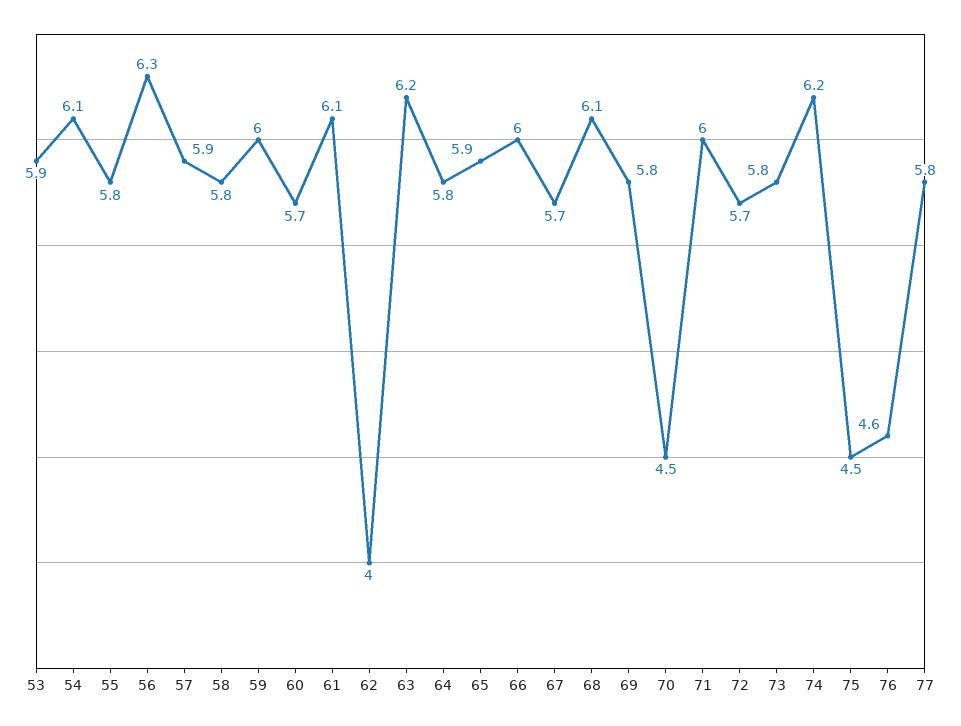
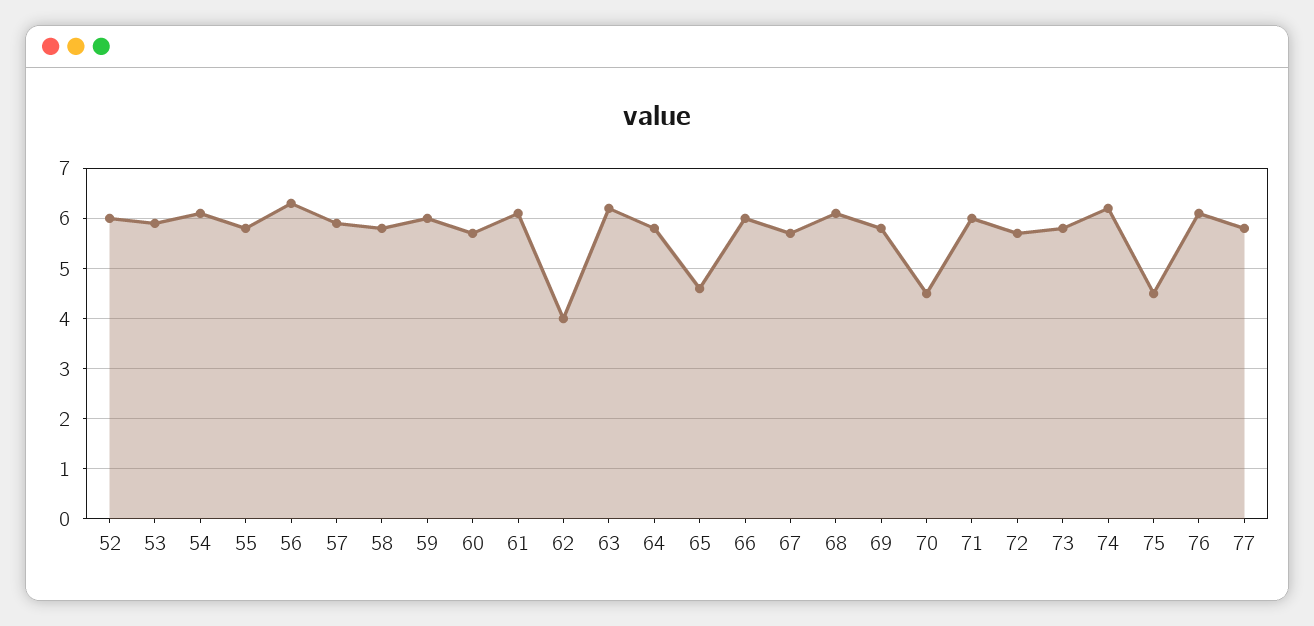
65: 5.9 -> 4.5
76: 4.6 -> 6
52: none -> 6

